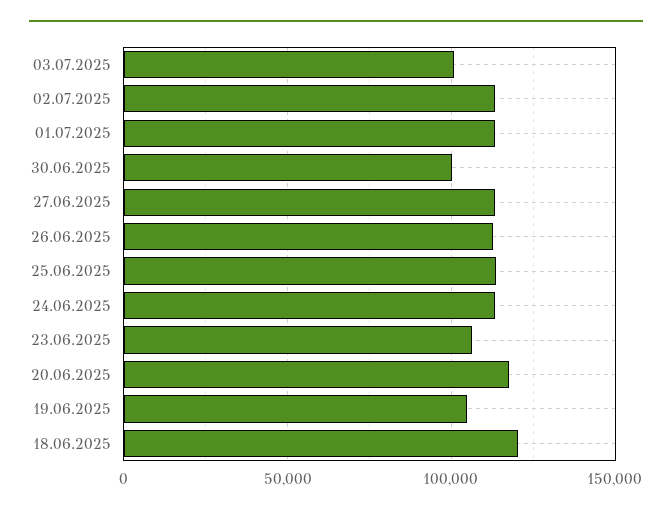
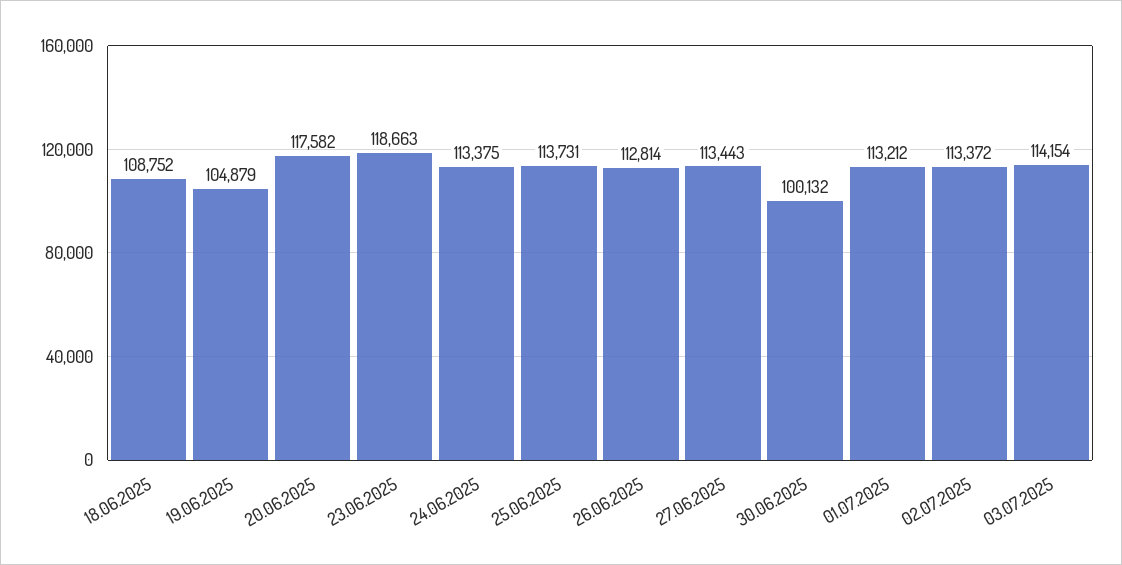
03.07.2025: 100000 -> 114154
23.06.2025: 105000 -> 118663
18.06.2025: 120000 -> 108752

